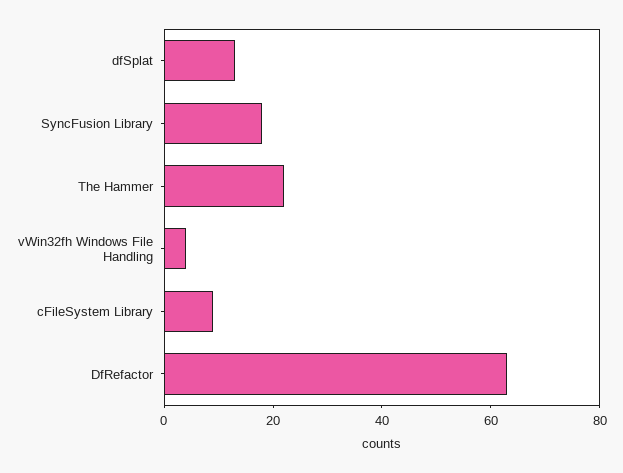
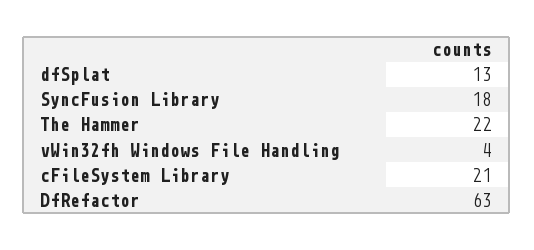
cFileSystem Library: 10 -> 21

